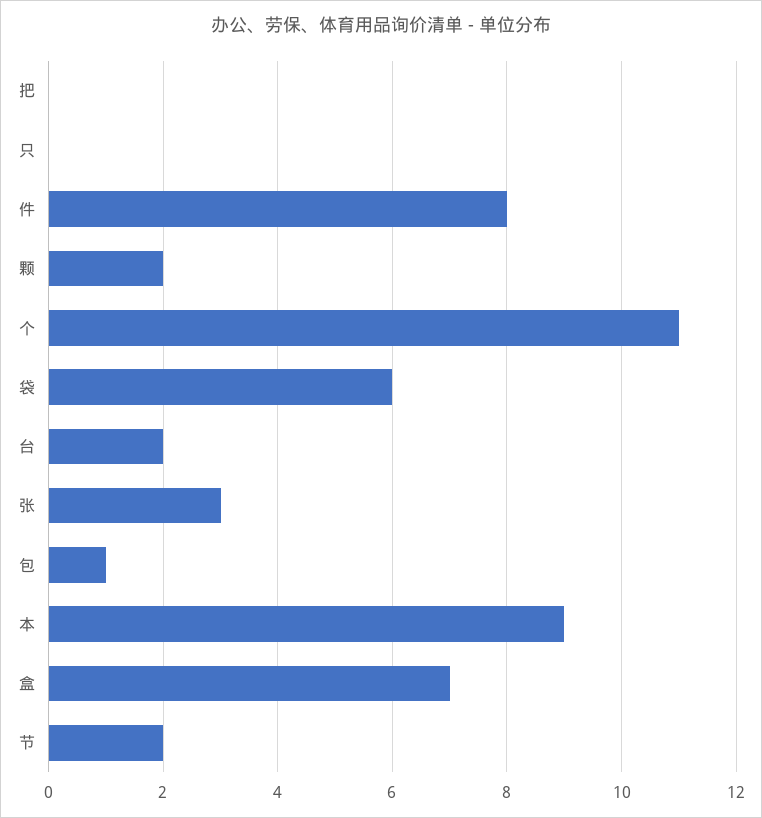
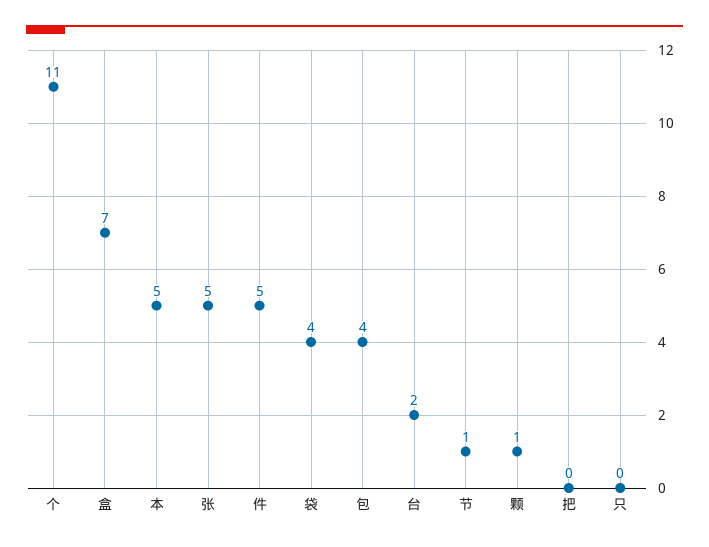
件: 8 -> 5
颗: 2 -> 1
袋: 6 -> 4
张: 3 -> 5
包: 1 -> 4
本: 9 -> 5
节: 2 -> 1

